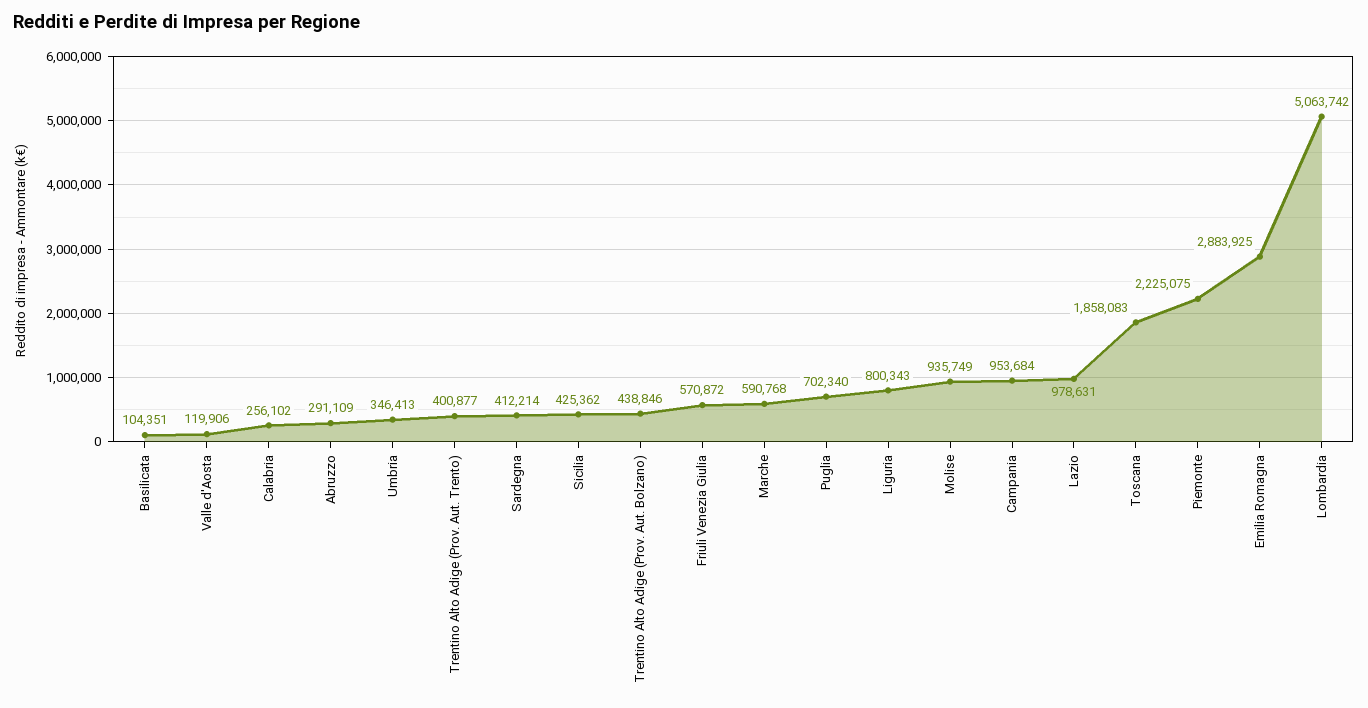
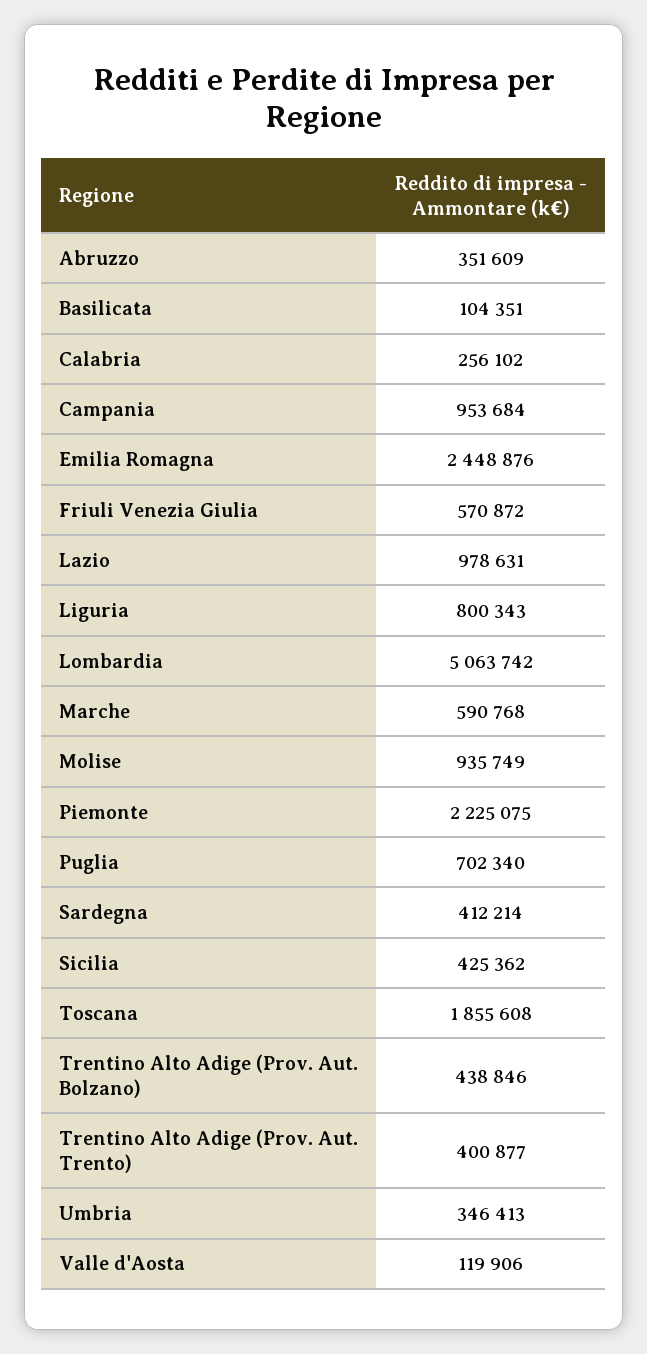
Abruzzo: 291109 -> 351609
Toscana: 1858083 -> 1855608
Emilia Romagna: 2883925 -> 2448876

